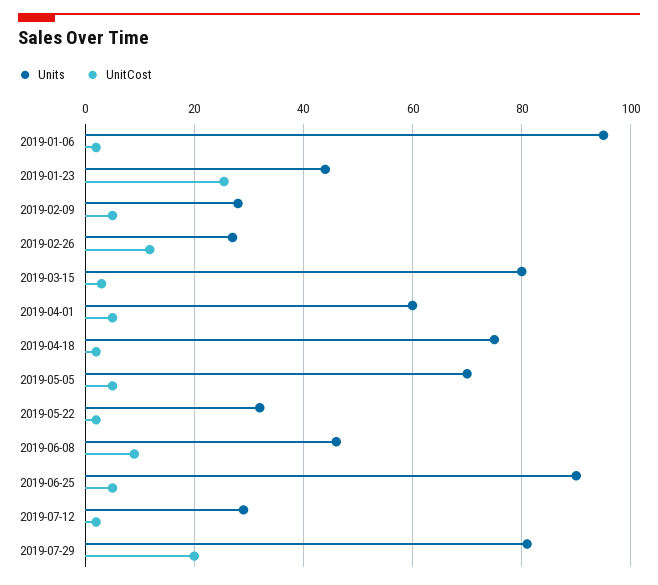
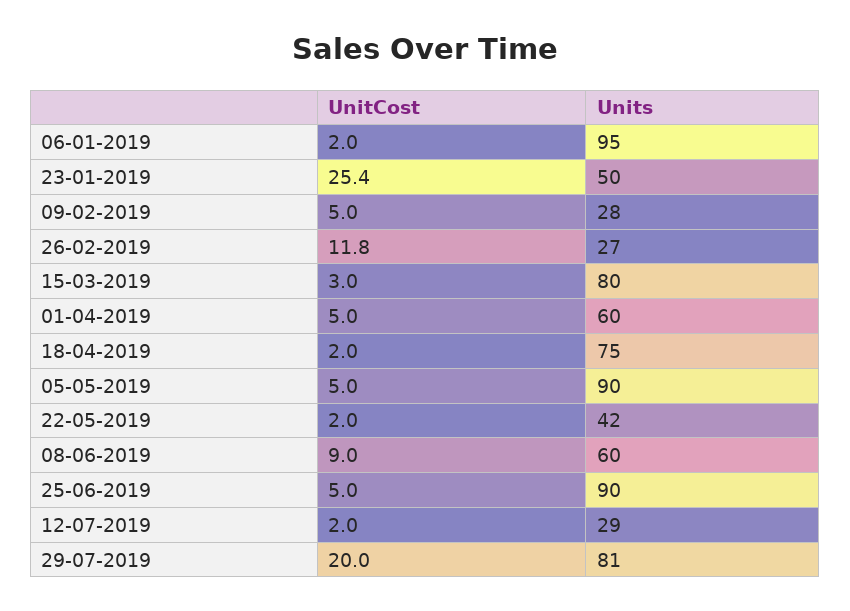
Units, 2019-01-23: 44 -> 50
Units, 2019-05-05: 70 -> 90
Units, 2019-05-22: 32 -> 42
Units, 2019-06-08: 46 -> 60

